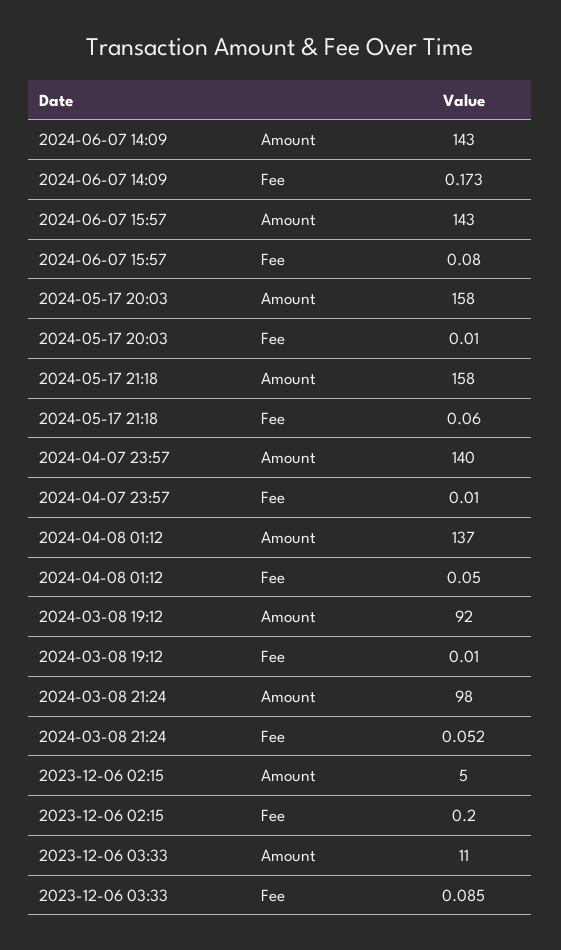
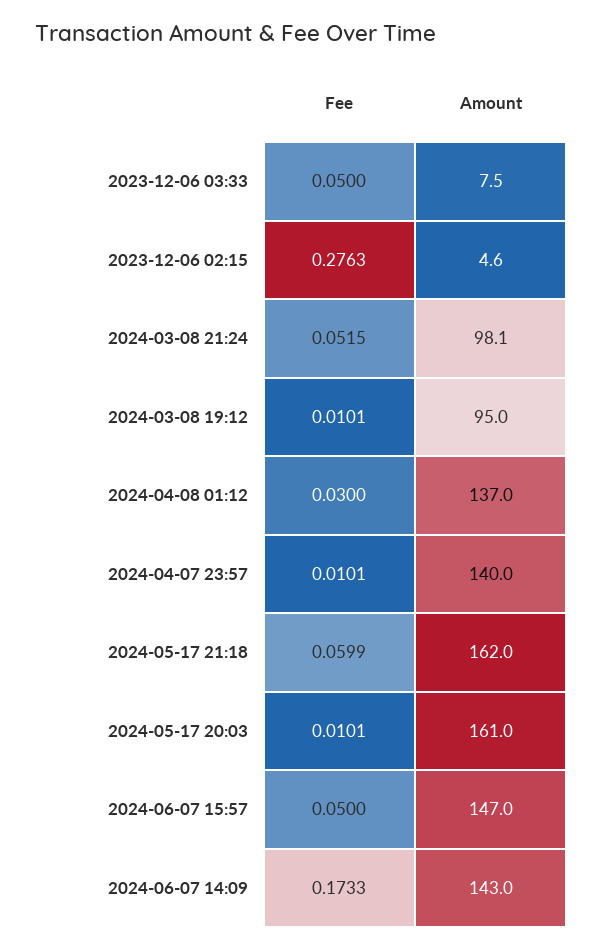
2024-06-07 15:57, Amount: 143 -> 147
2024-06-07 15:57, Fee: 0.08 -> 0.05
2024-05-17 20:03, Amount: 158 -> 161
2024-05-17 21:18, Amount: 158 -> 162
2024-04-08 01:12, Fee: 0.05 -> 0.03
2024-03-08 19:12, Amount: 92 -> 95
2023-12-06 02:15, Fee: 0.2 -> 0.2763
2023-12-06 03:33, Amount: 11 -> 7.5
2023-12-06 03:33, Fee: 0.085 -> 0.05

